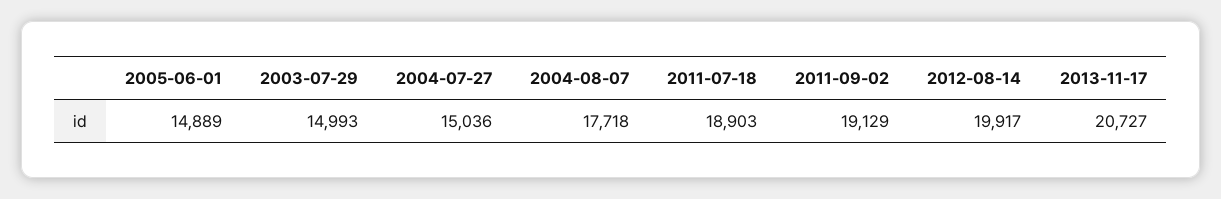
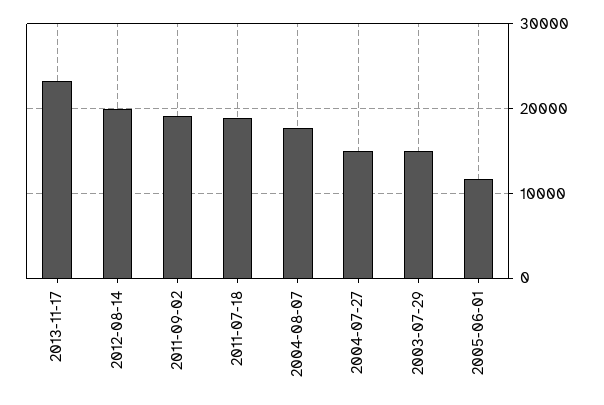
2005-06-01: 14889 -> 12000
2013-11-17: 20727 -> 23000

